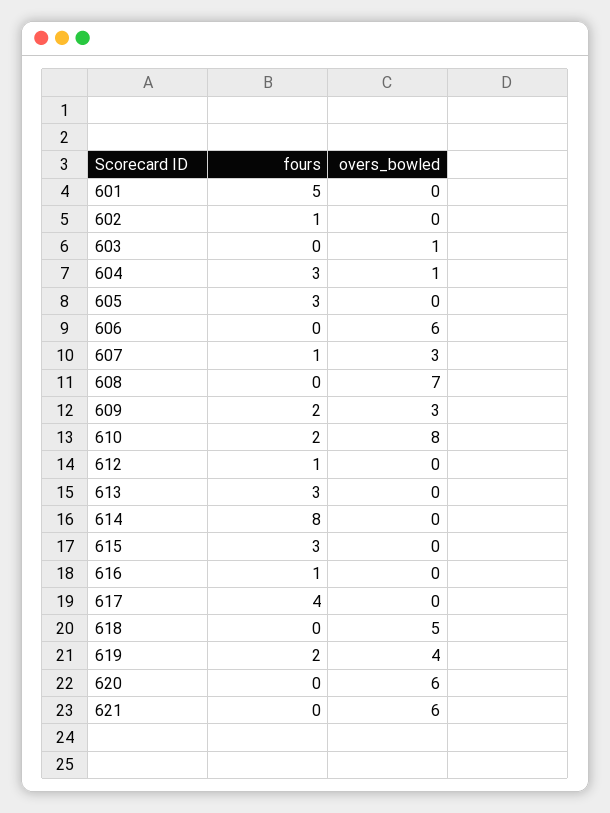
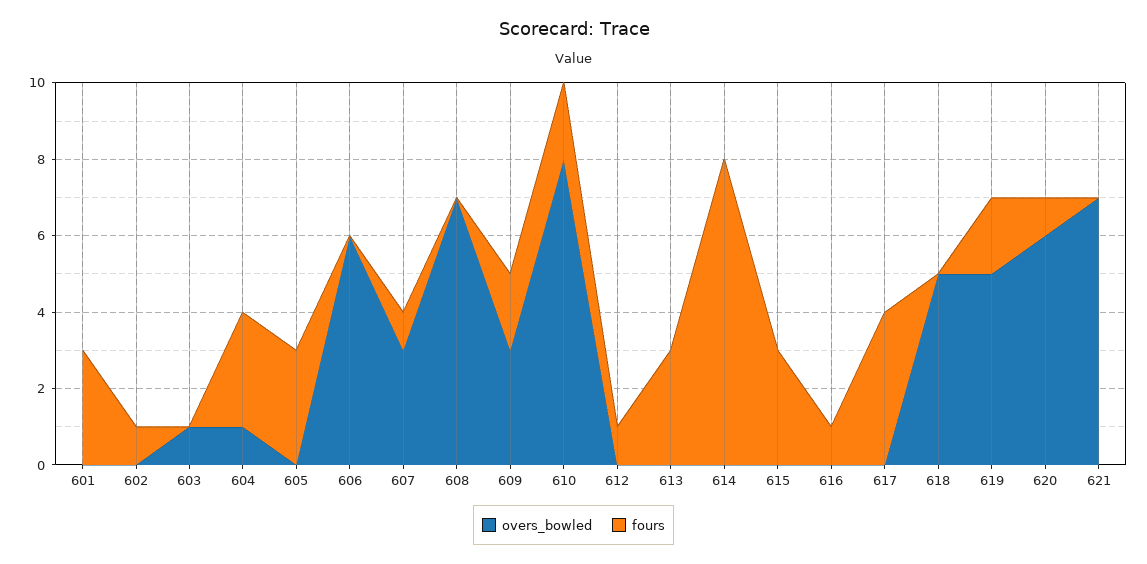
fours, 601: 5 -> 3
overs_bowled, 619: 4 -> 5
fours, 620: 0 -> 1
overs_bowled, 621: 6 -> 7

